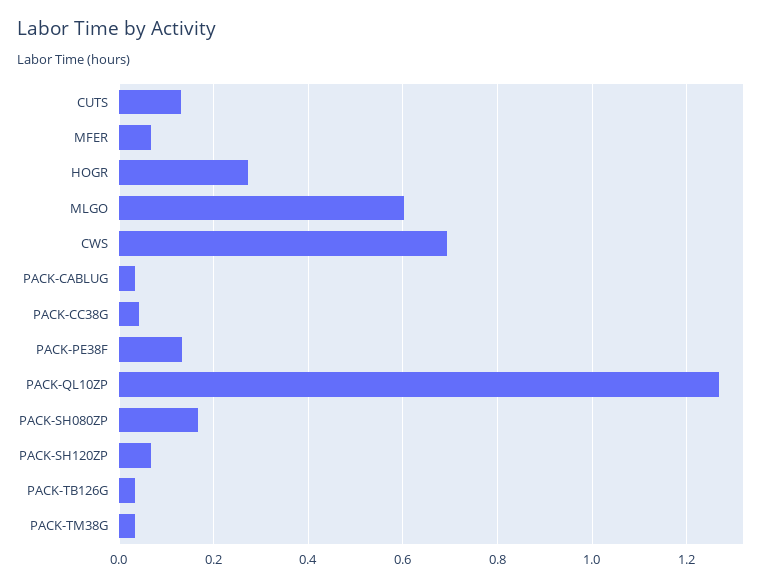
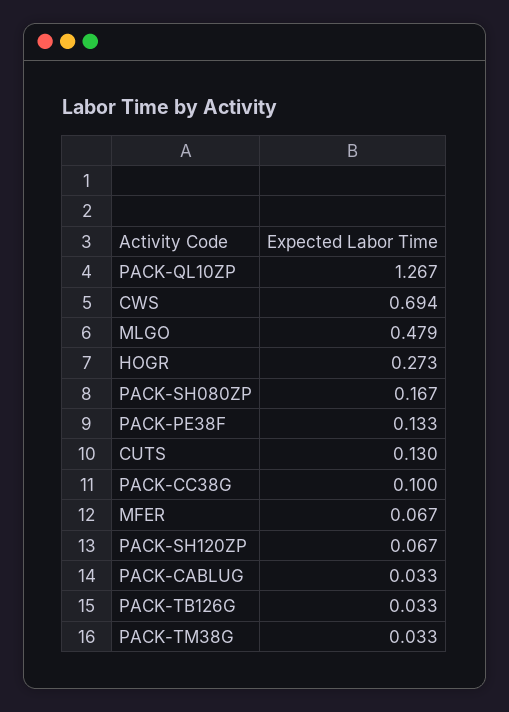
MLGO: 0.6 -> 0.479
PACK-CC38G: 0.04 -> 0.1

